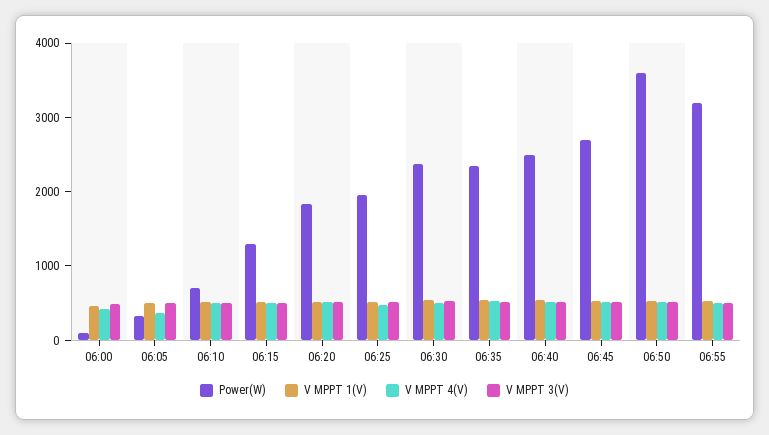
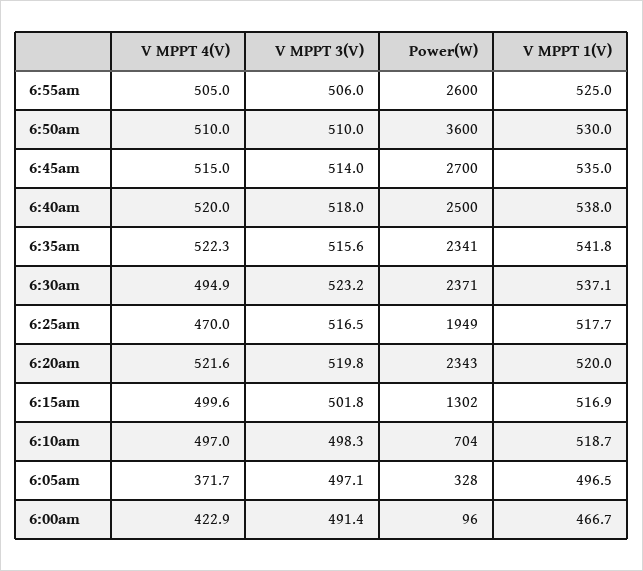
Power(W), 06:20: 1800 -> 2343
Power(W), 06:55: 3200 -> 2600

